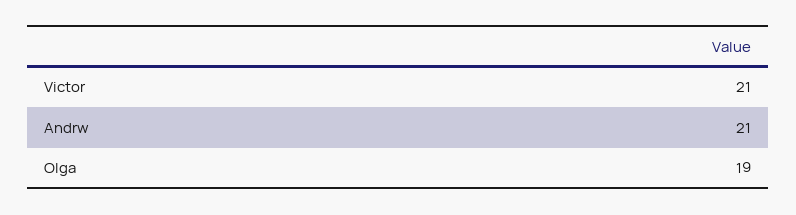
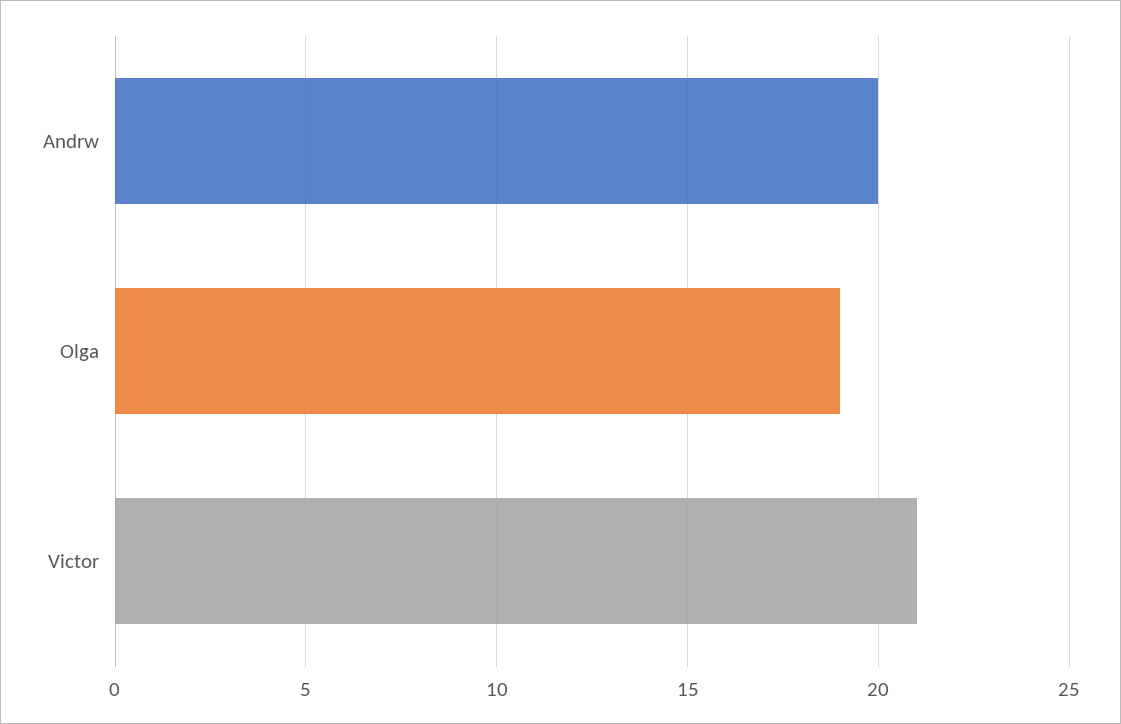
Andrw: 21 -> 20

